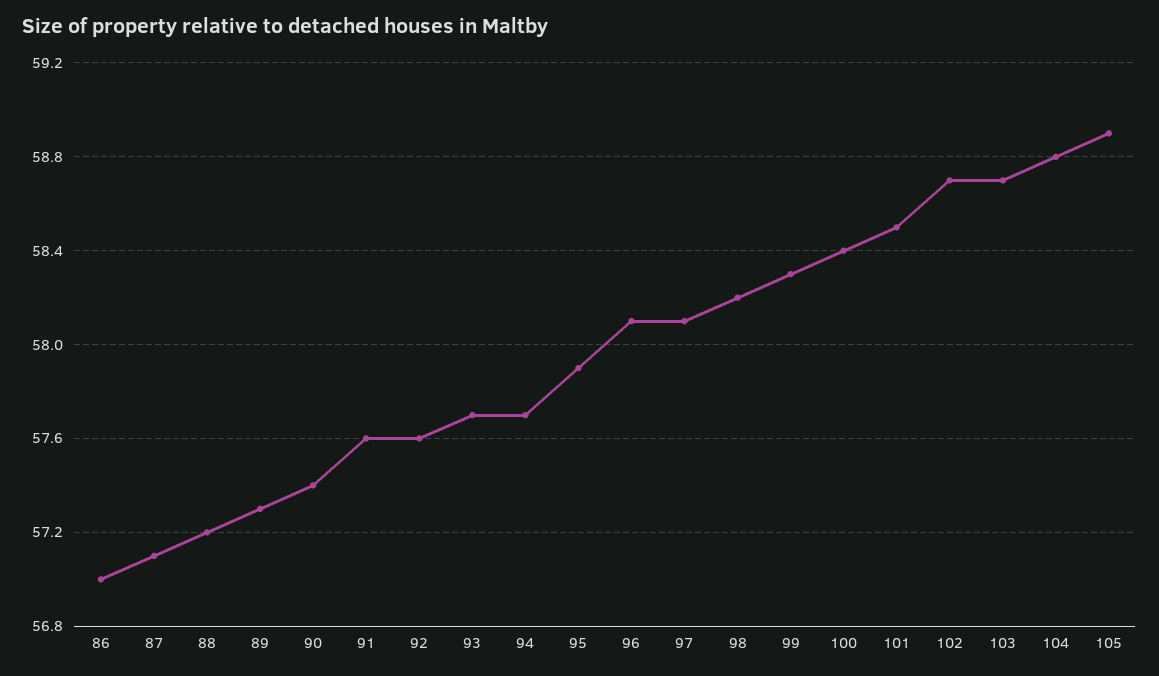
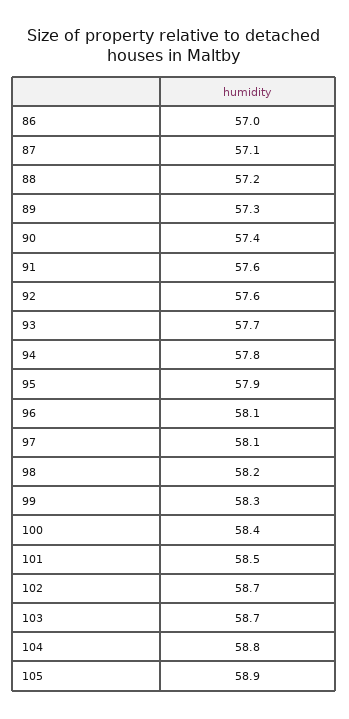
94: 57.7 -> 57.8

